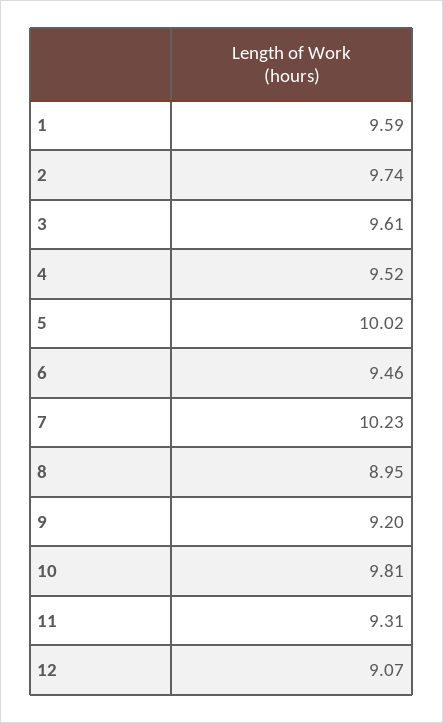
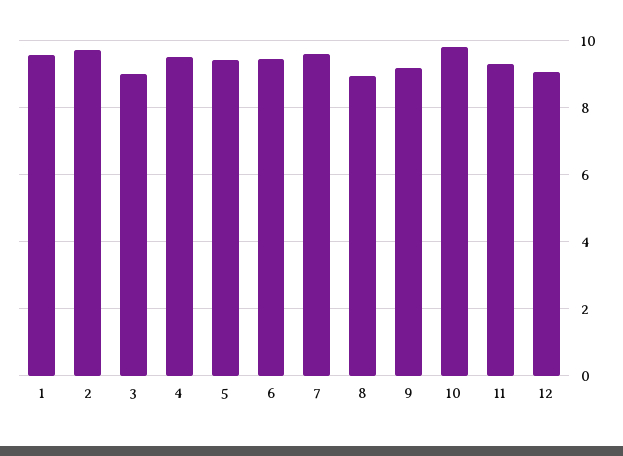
3: 9.61 -> 9
5: 10.02 -> 9.4
7: 10.23 -> 9.6

